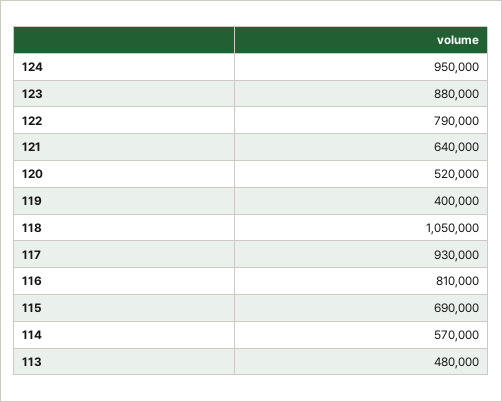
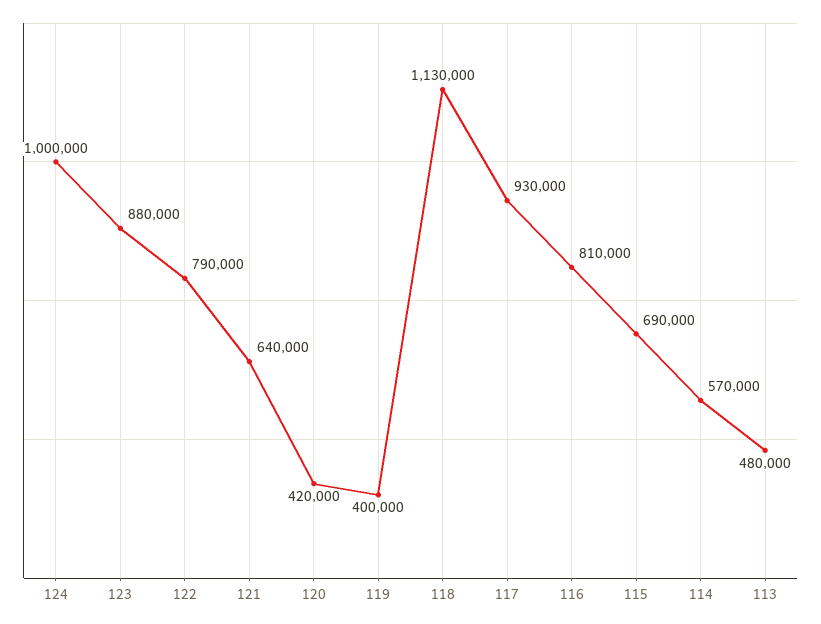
124: 950000 -> 1000000
120: 520000 -> 420000
118: 1050000 -> 1130000

